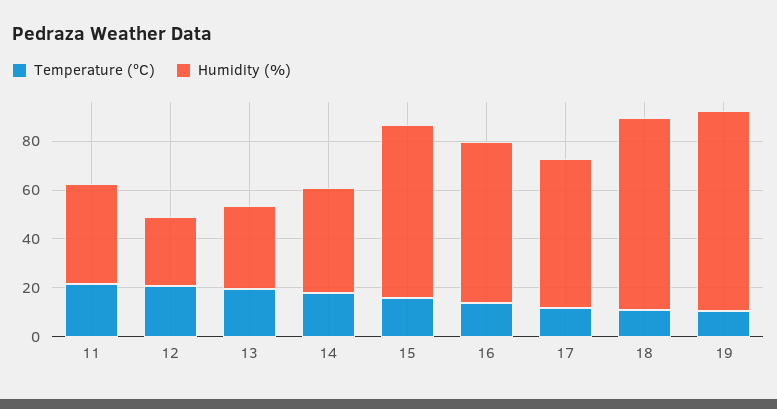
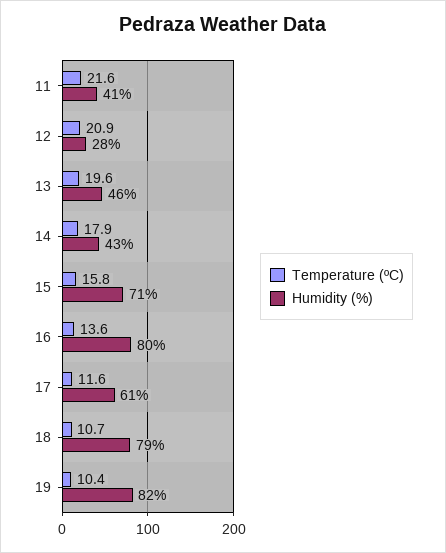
Humidity (%), 13: 35 -> 46
Humidity (%), 16: 65 -> 80

